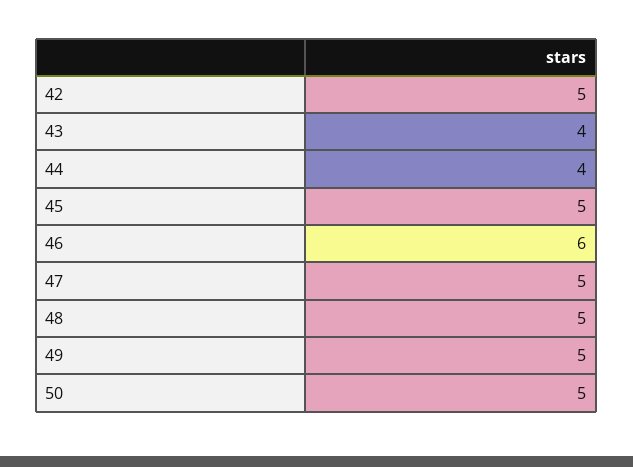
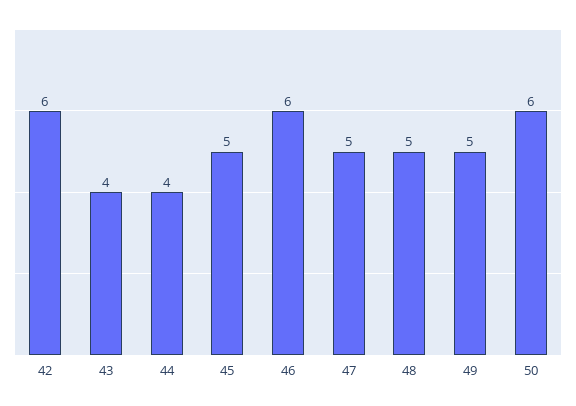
42: 5 -> 6
50: 5 -> 6

